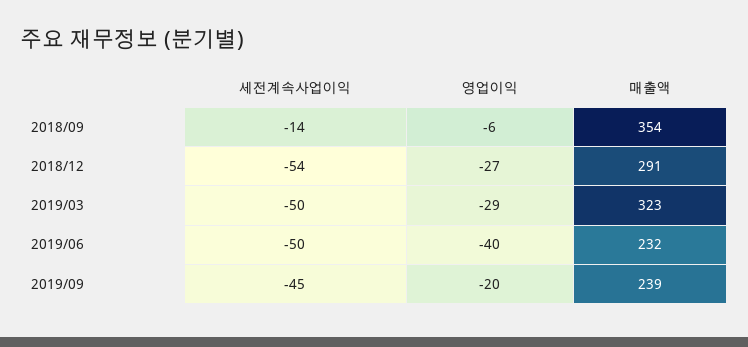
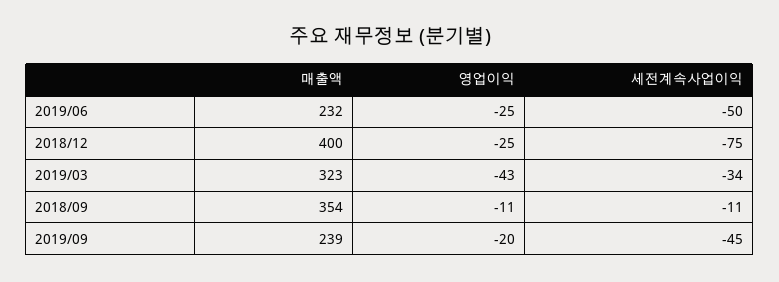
세전계속사업이익, 2018/09: -14 -> -11
영업이익, 2018/09: -6 -> -11
세전계속사업이익, 2018/12: -54 -> -75
영업이익, 2018/12: -27 -> -25
매출액, 2018/12: 291 -> 400
세전계속사업이익, 2019/03: -50 -> -34
영업이익, 2019/03: -29 -> -43
영업이익, 2019/06: -40 -> -25

